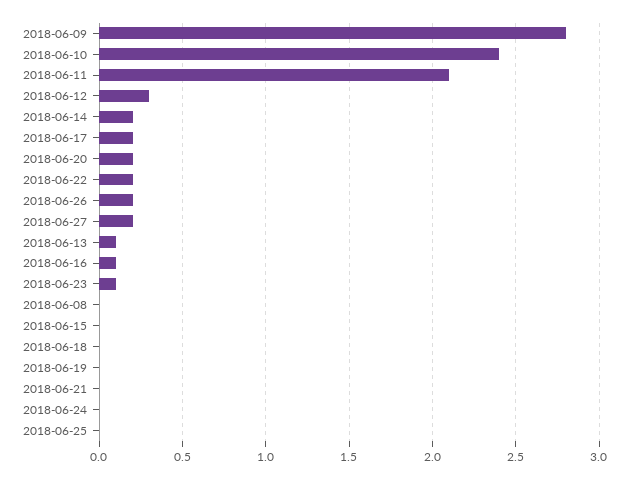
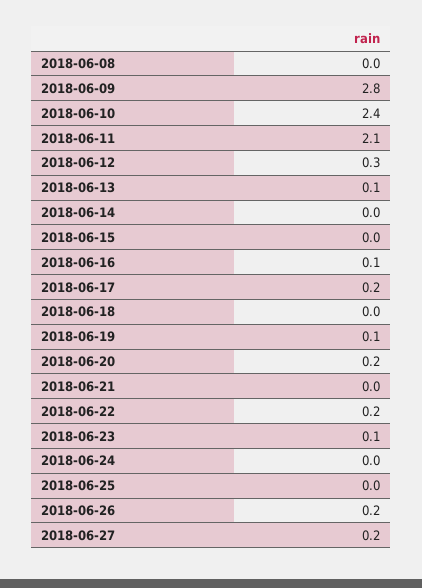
2018-06-14: 0.2 -> 0
2018-06-19: 0 -> 0.1

